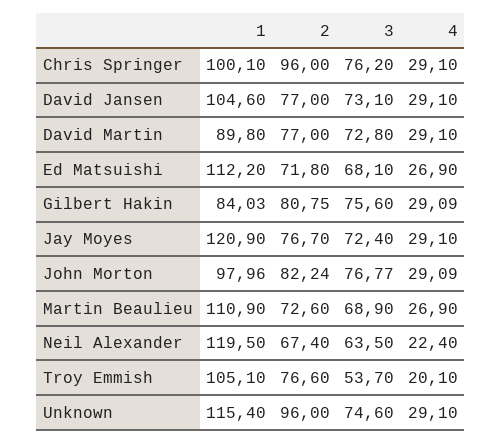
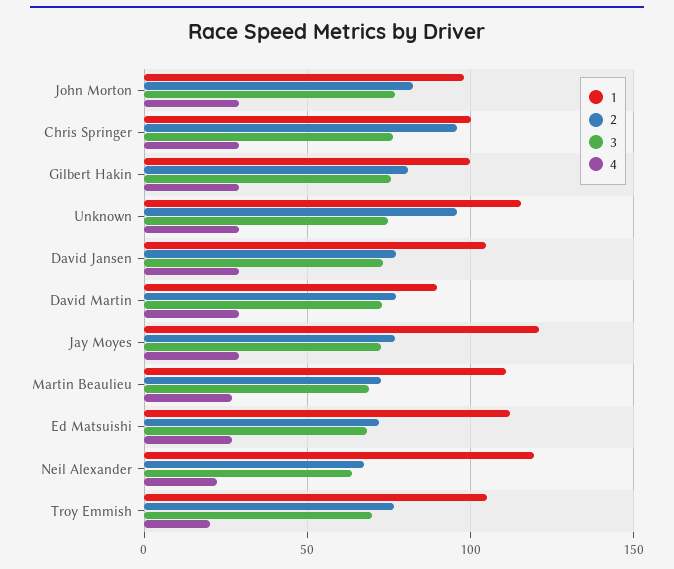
1, Gilbert Hakin: 84.03 -> 100
3, Troy Emmish: 53.7 -> 70

